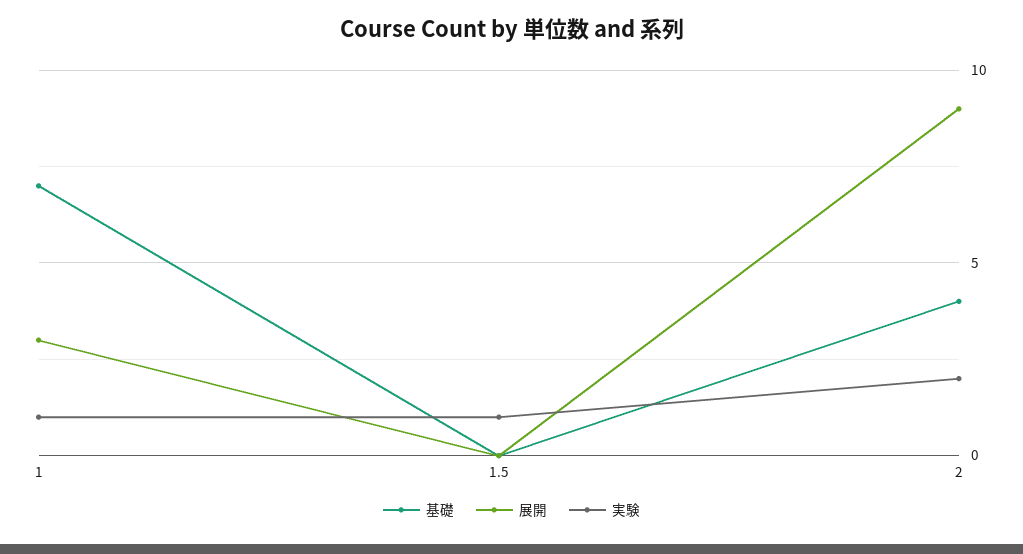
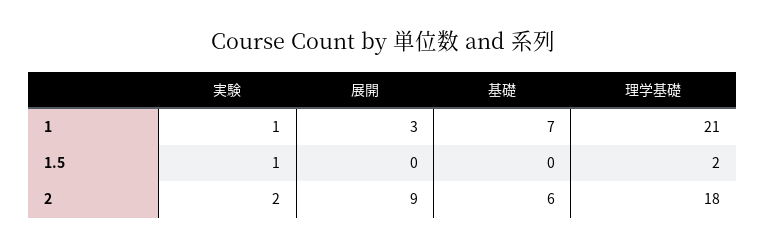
基礎, 2: 4 -> 6
理学基礎, 1: none -> 21
理学基礎, 1.5: none -> 2
理学基礎, 2: none -> 18

